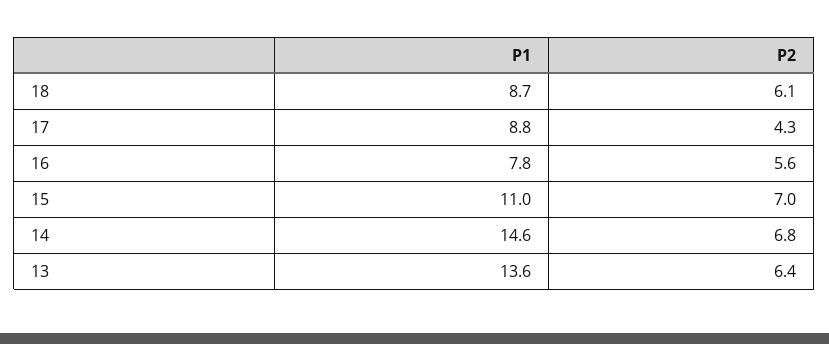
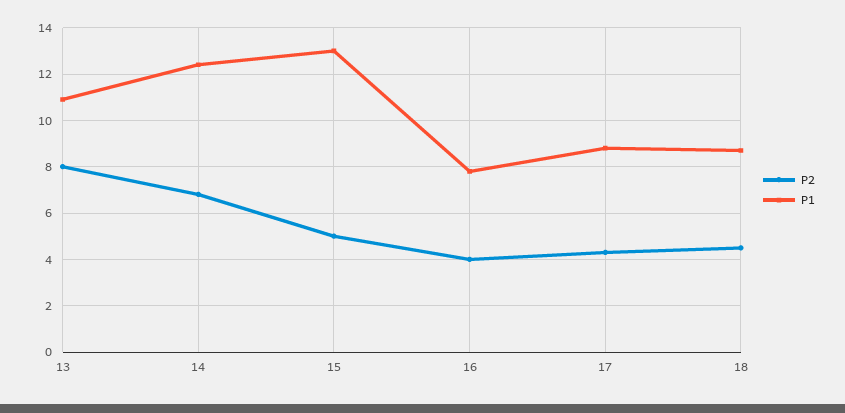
P2, 18: 6.1 -> 4.5
P2, 16: 5.6 -> 4
P1, 15: 11 -> 13
P2, 15: 7 -> 5
P1, 14: 14.6 -> 12.5
P1, 13: 13.6 -> 11
P2, 13: 6.4 -> 8

